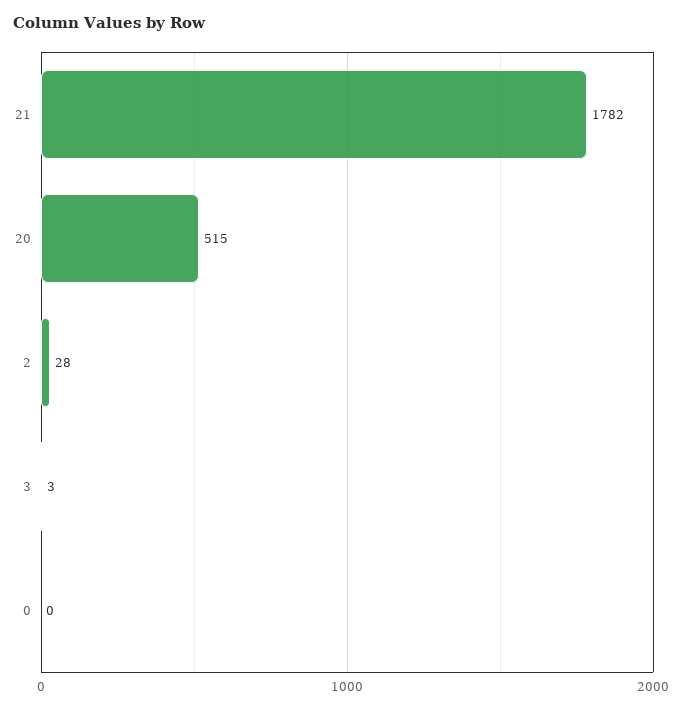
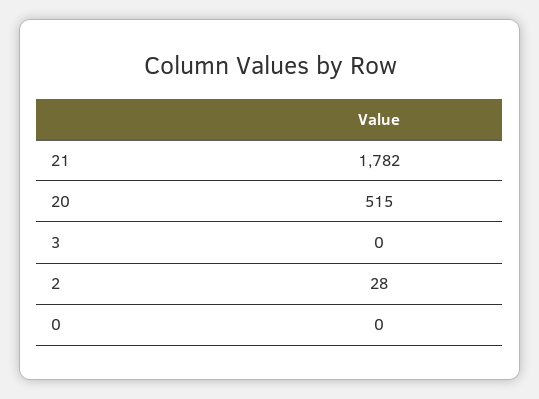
3: 3 -> 0

